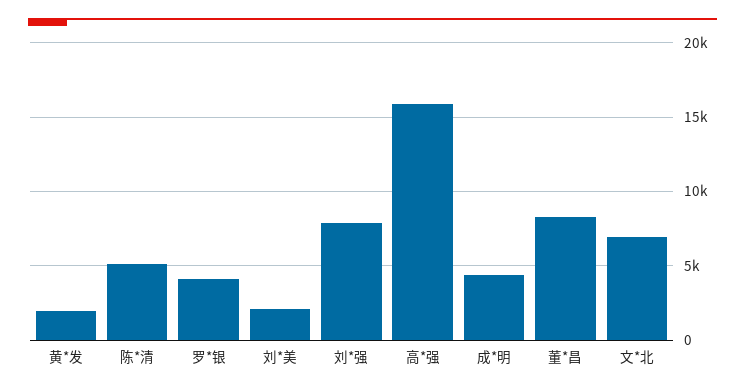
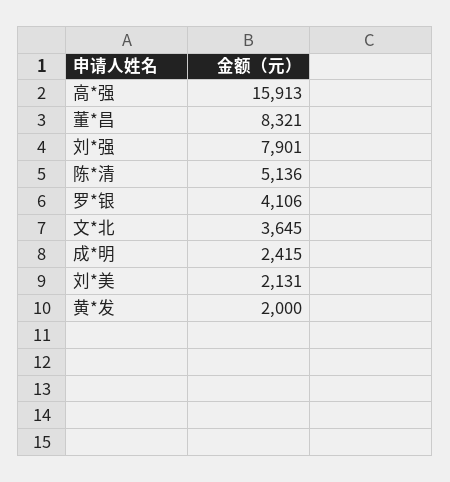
成*明: 4500 -> 2415
文*北: 7000 -> 3645

